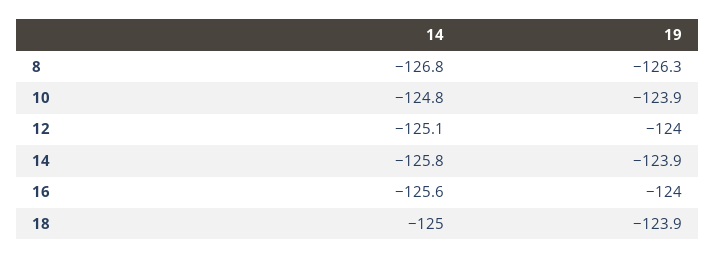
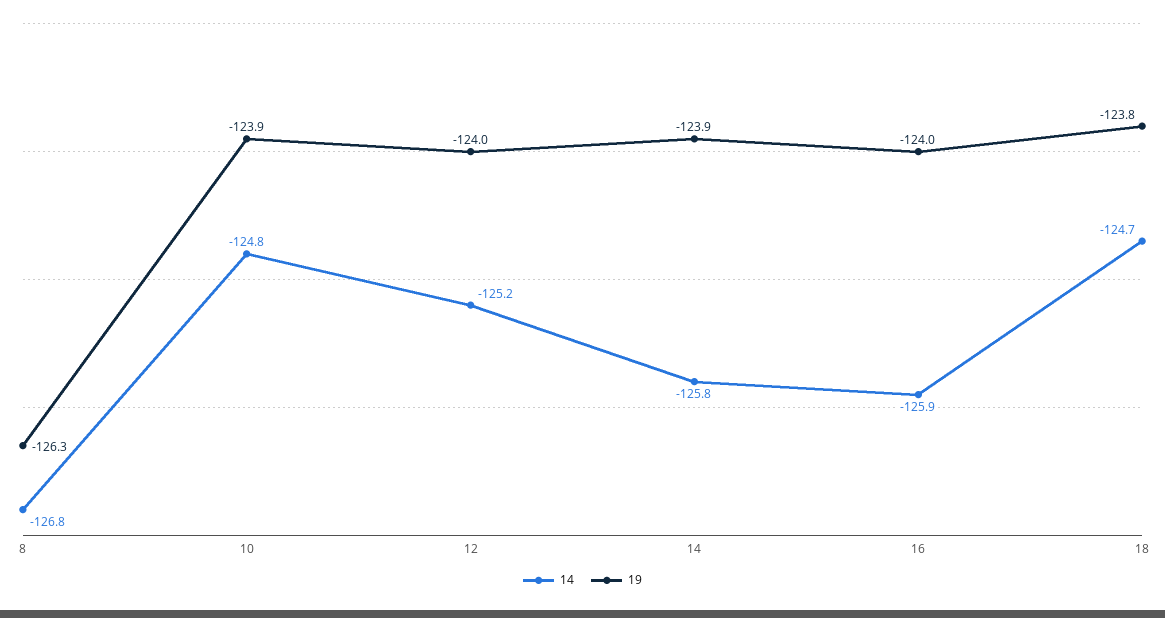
14, 12: -125.1 -> -125.2
14, 16: -125.6 -> -125.9
14, 18: -125 -> -124.7
19, 18: -123.9 -> -123.8

